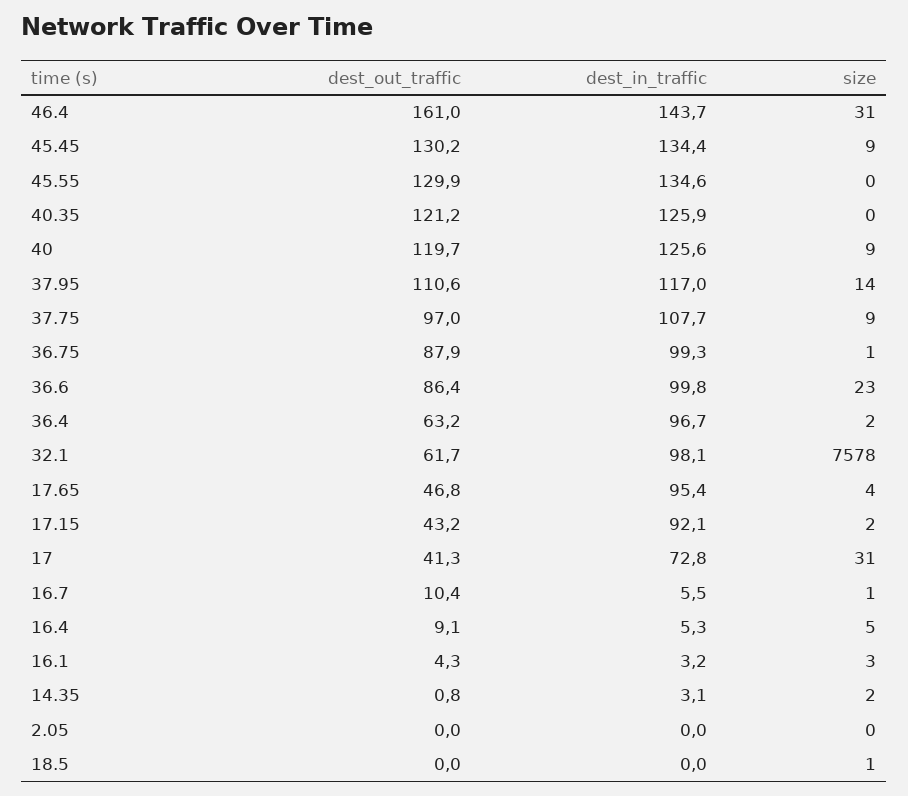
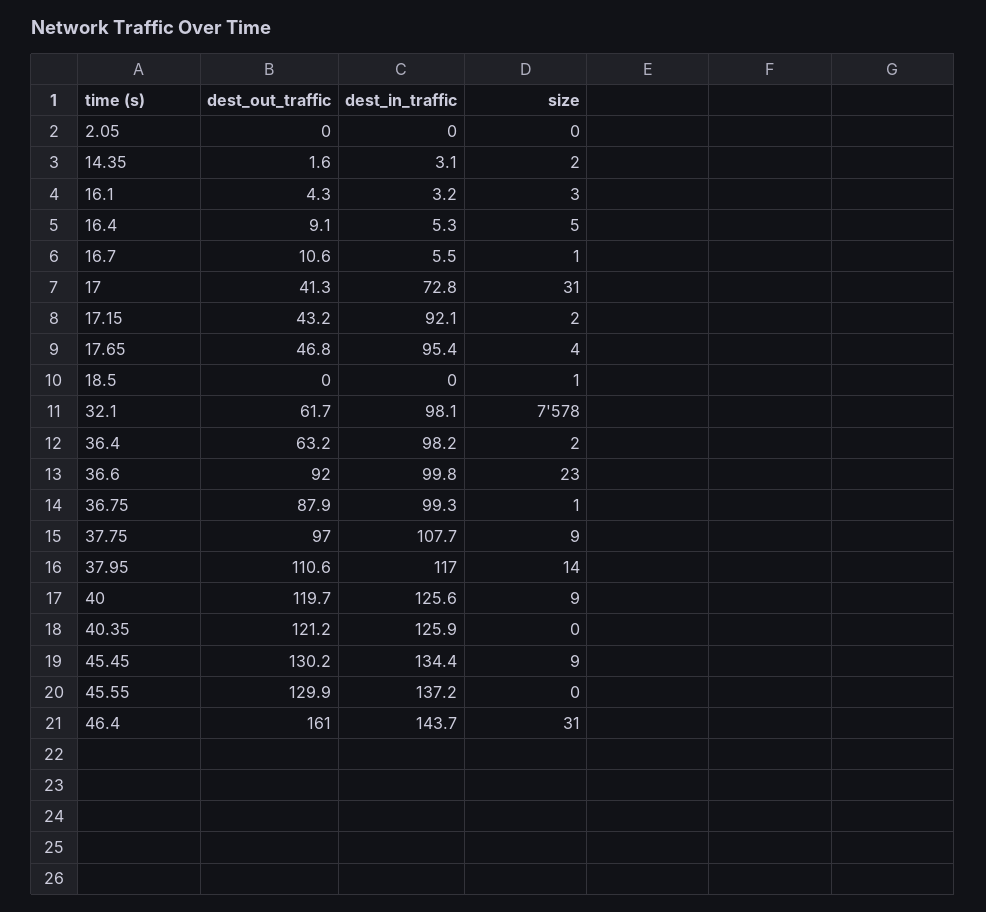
dest_in_traffic, 45.55: 134.6 -> 137.2
dest_out_traffic, 36.6: 86.4 -> 92
dest_in_traffic, 36.4: 96.7 -> 98.2
dest_out_traffic, 16.7: 10.4 -> 10.6
dest_out_traffic, 14.35: 0.8 -> 1.6

